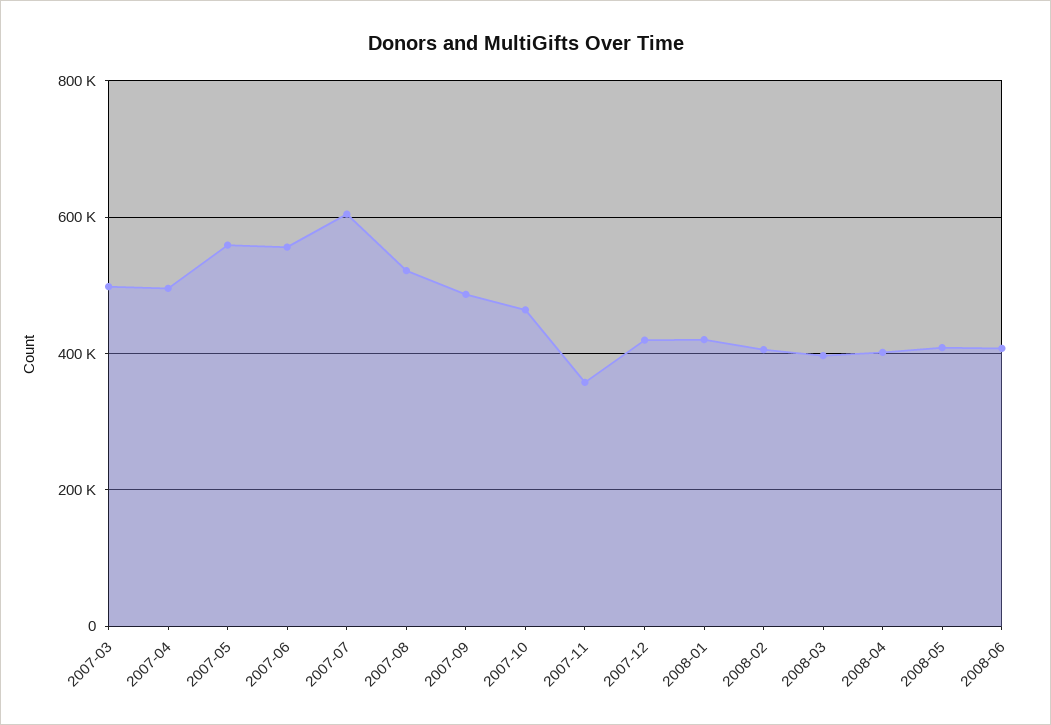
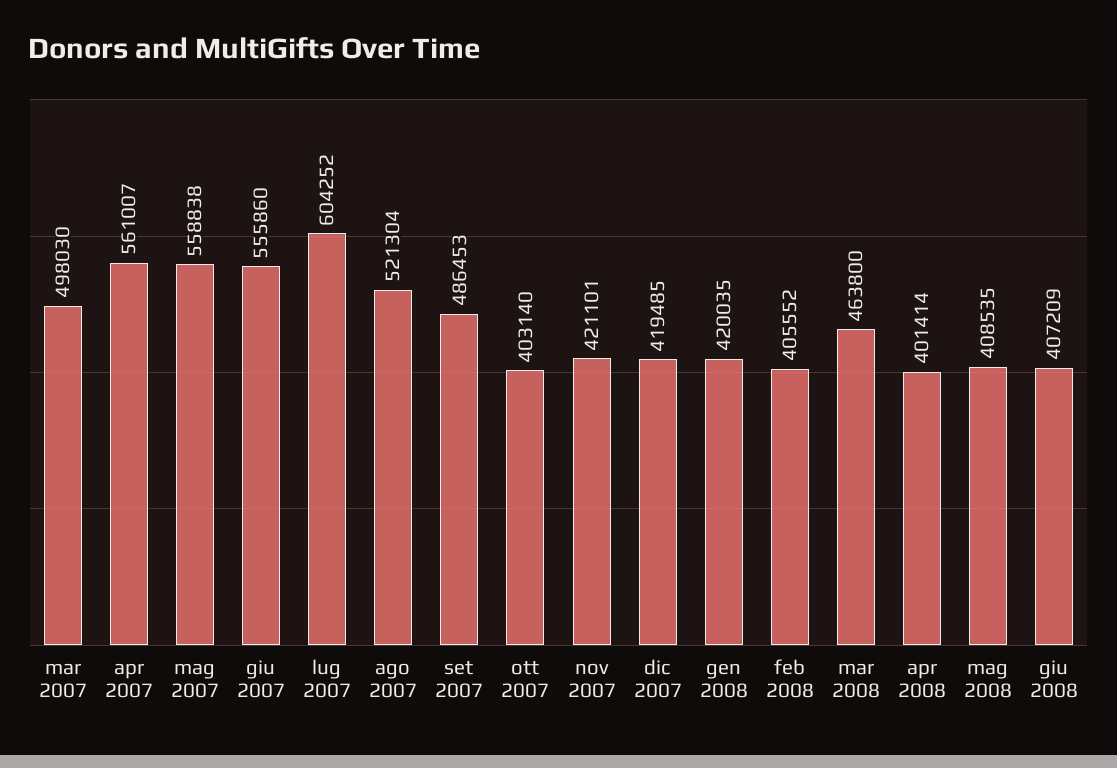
2007-04: 500000 -> 561007
2007-10: 460000 -> 403140
2007-11: 360000 -> 421101
2008-03: 400000 -> 463800

